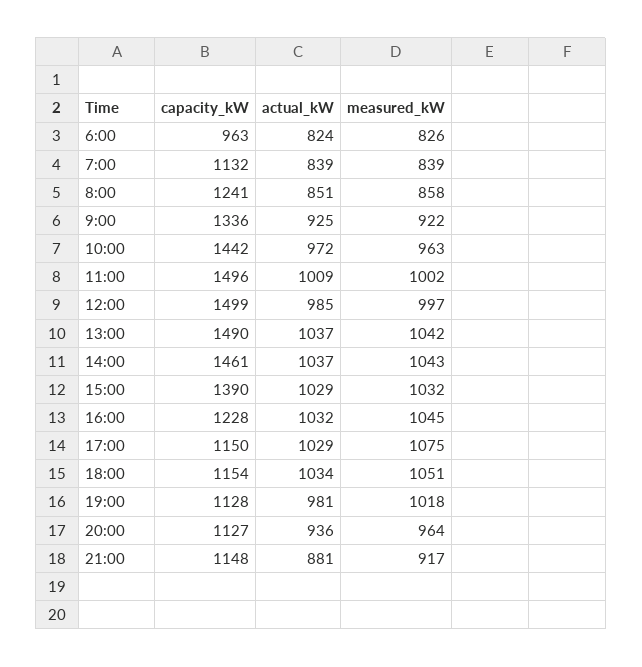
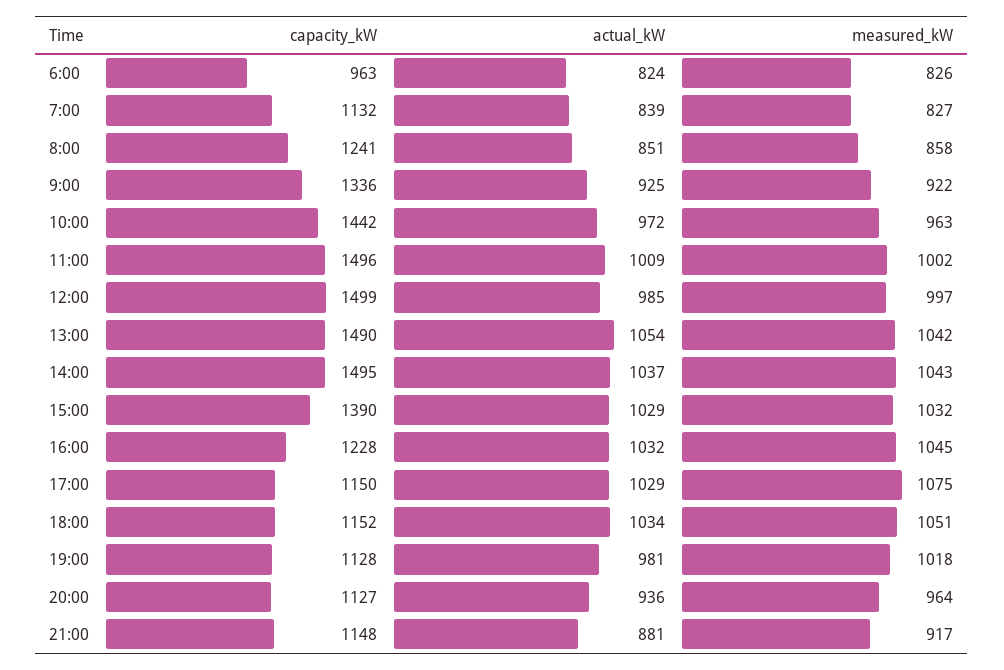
measured_kW, 7:00: 839 -> 827
actual_kW, 13:00: 1037 -> 1054
capacity_kW, 14:00: 1461 -> 1495
capacity_kW, 18:00: 1154 -> 1152

